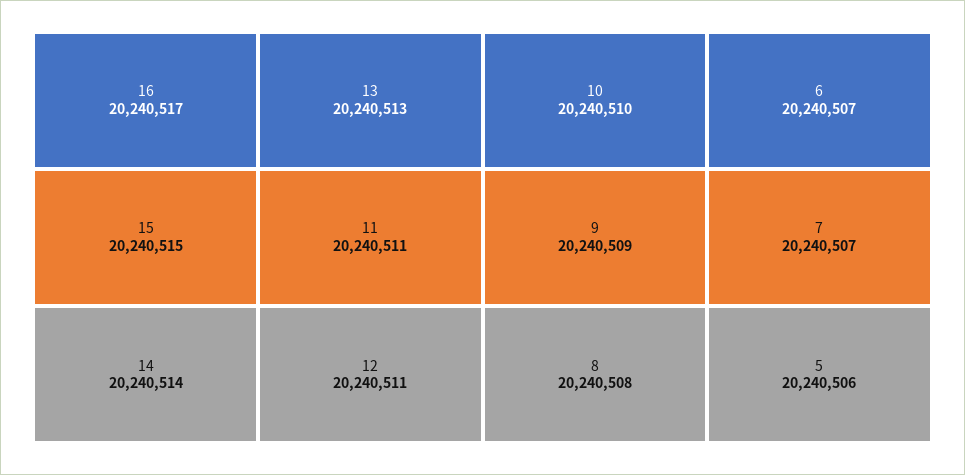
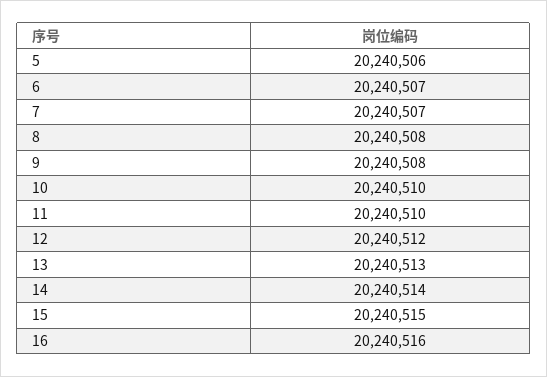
16: 20240517 -> 20240516
11: 20240511 -> 20240510
12: 20240511 -> 20240512
9: 20240509 -> 20240508

